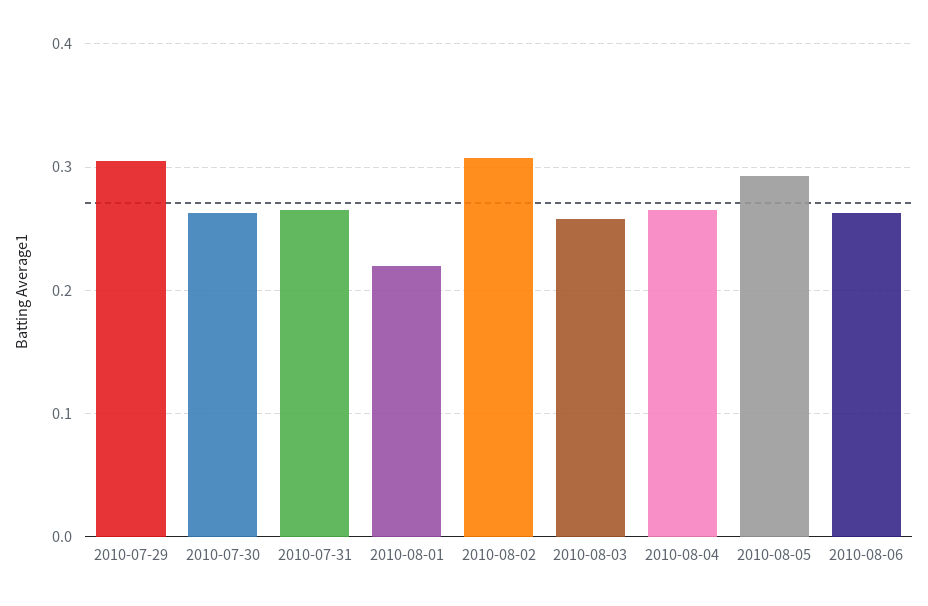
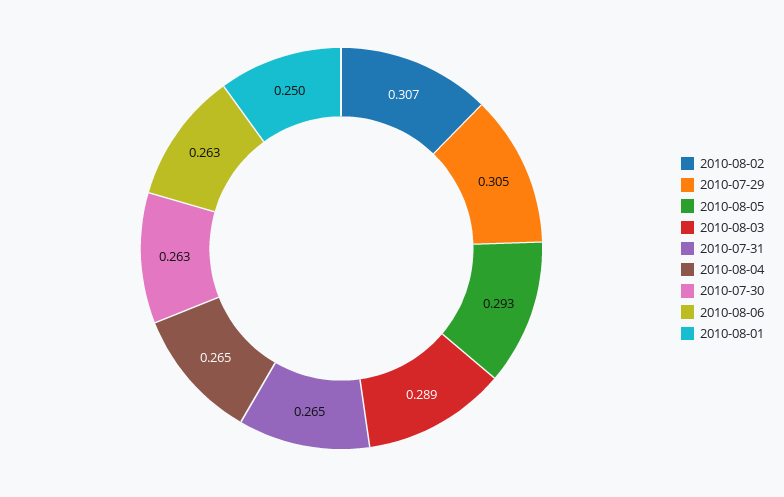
2010-08-01: 0.22 -> 0.25
2010-08-03: 0.26 -> 0.289

